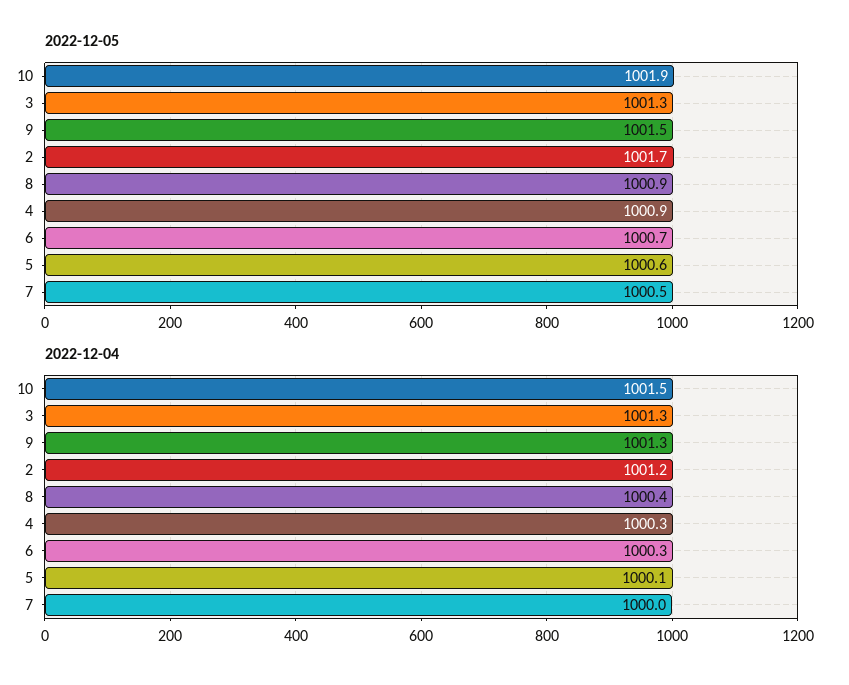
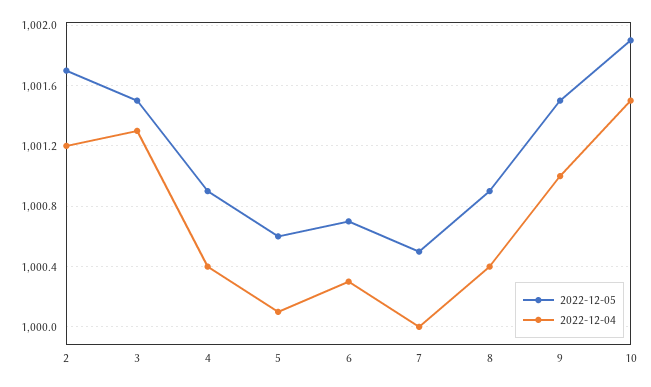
2022-12-05, 3: 1001.3 -> 1001.5
2022-12-04, 9: 1001.3 -> 1001
2022-12-04, 4: 1000.3 -> 1000.4

